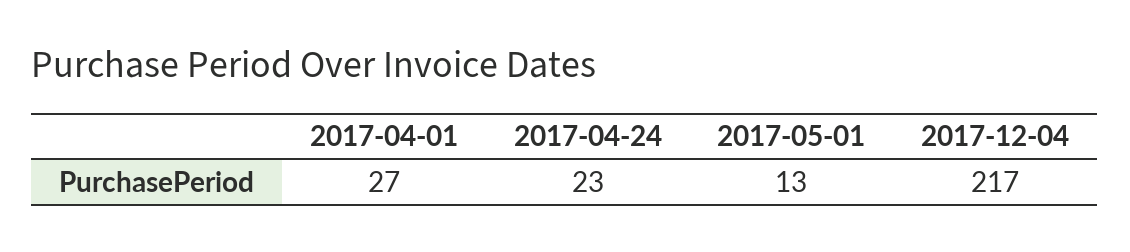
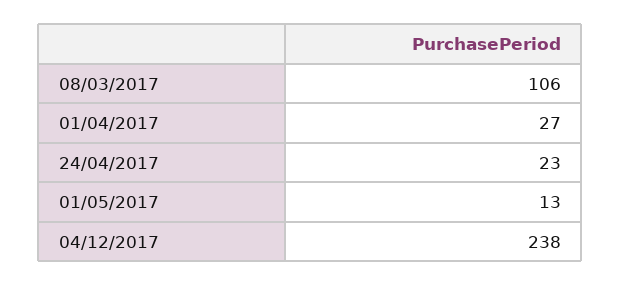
2017-12-04: 217 -> 238
08/03/2017: none -> 106

